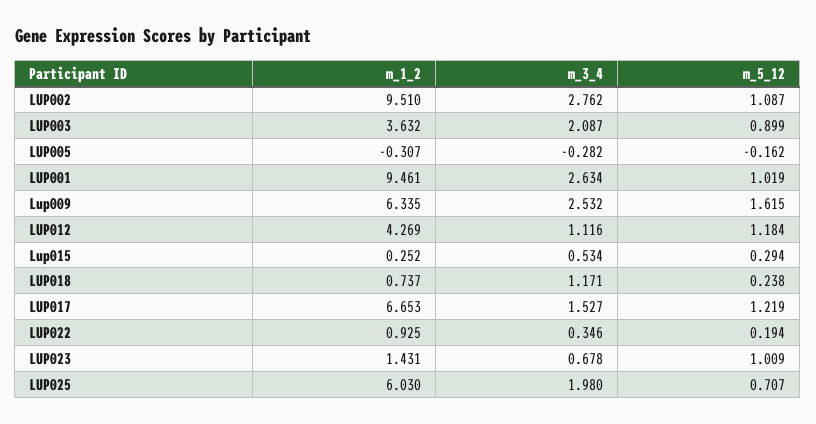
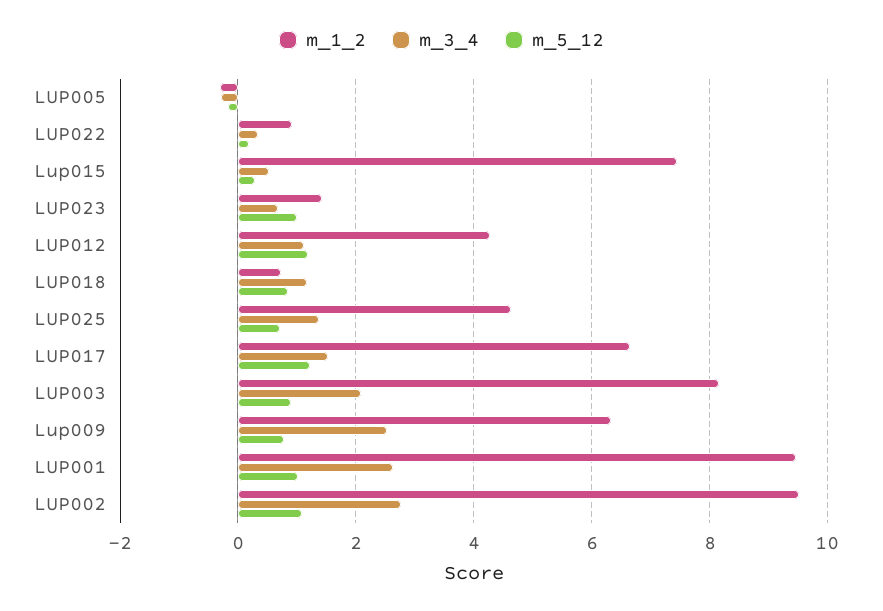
m_1_2, LUP003: 3.632 -> 8.2
m_5_12, Lup009: 1.615 -> 0.8
m_1_2, Lup015: 0.252 -> 7.4
m_5_12, LUP018: 0.238 -> 0.8
m_1_2, LUP025: 6.03 -> 4.6
m_3_4, LUP025: 1.98 -> 1.4

